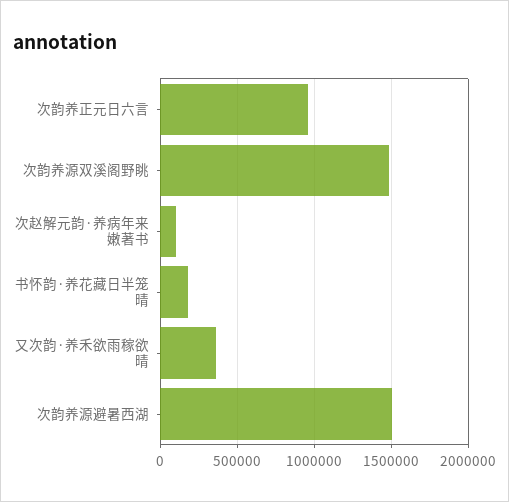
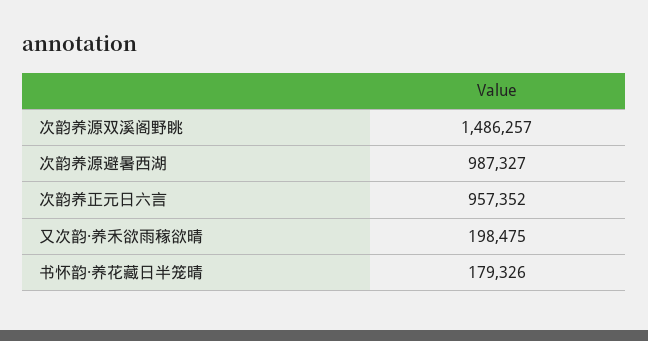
次赵解元韵·养病年来嫩著书: 100000 -> none
又次韵·养禾欲雨稼欲晴: 350000 -> 198475
次韵养源避暑西湖: 1500000 -> 987327

